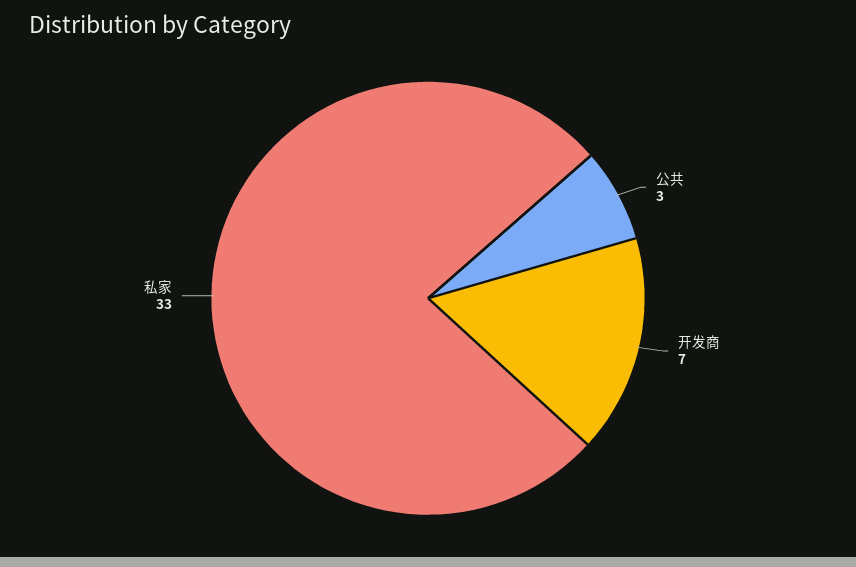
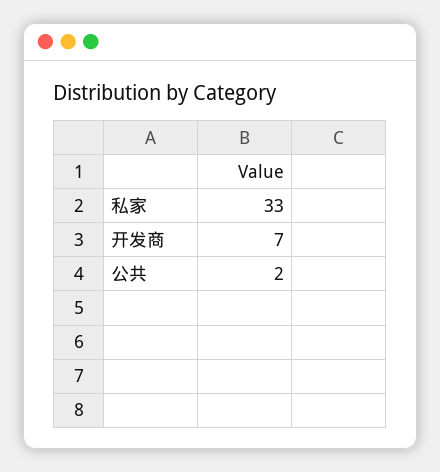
公共: 3 -> 2

